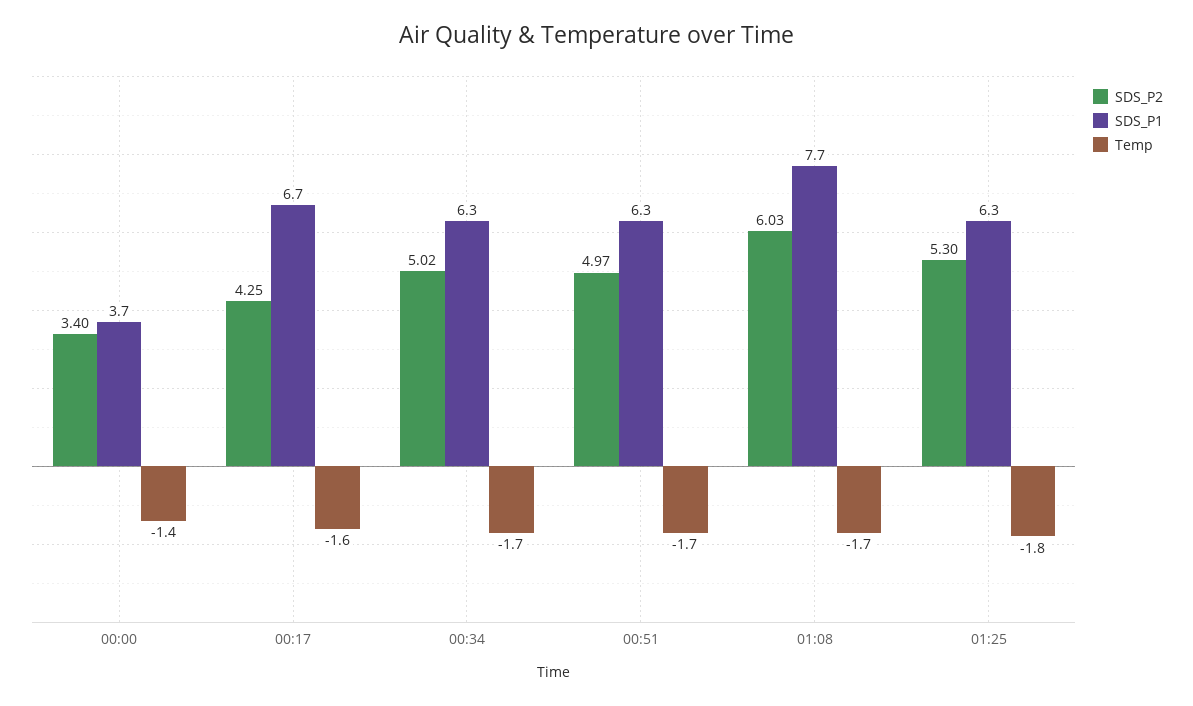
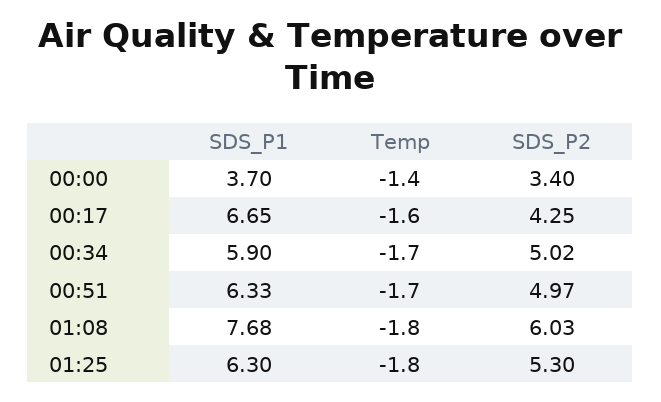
SDS_P1, 00:34: 6.3 -> 5.9
Temp, 01:08: -1.7 -> -1.8

